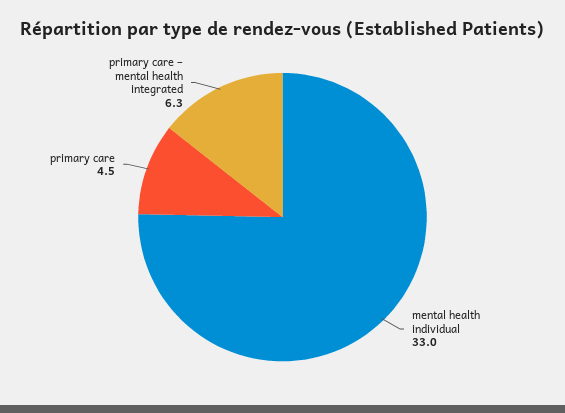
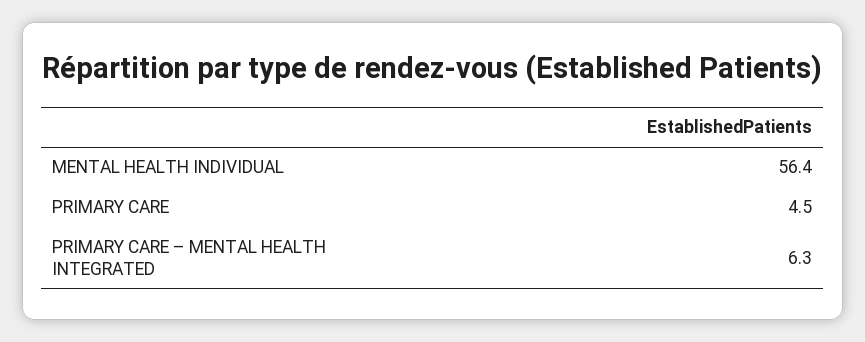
mental health individual: 33 -> 56.4

